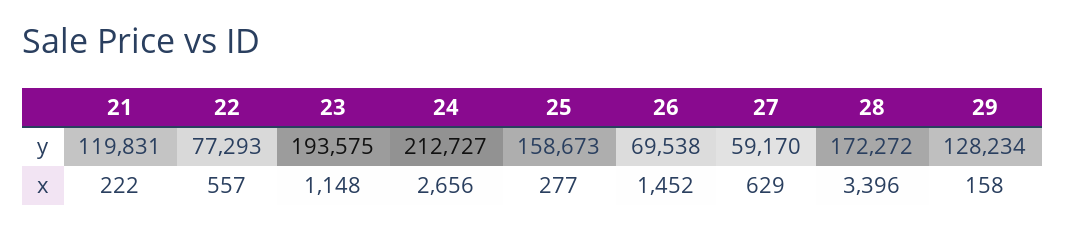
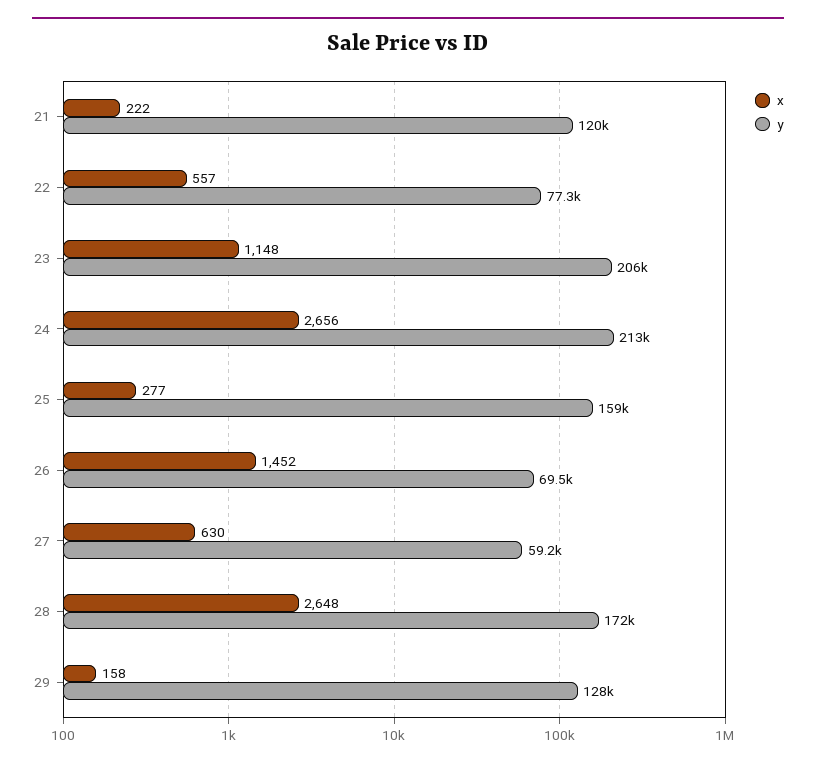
y, 23: 193575 -> 206000
x, 27: 629 -> 630
x, 28: 3396 -> 2648

